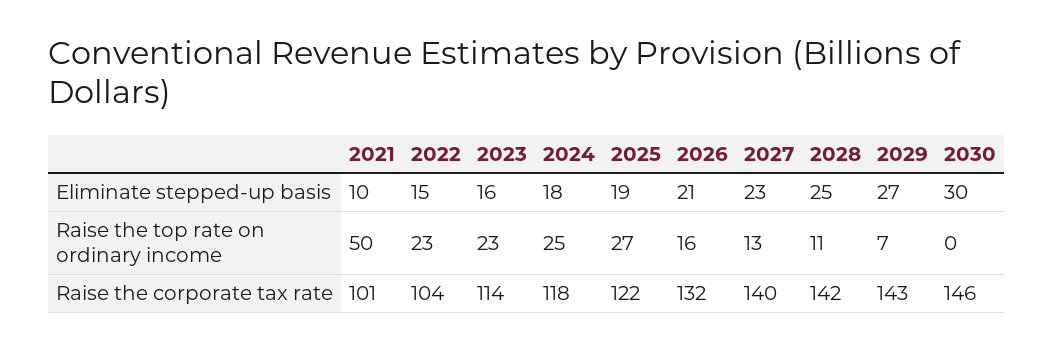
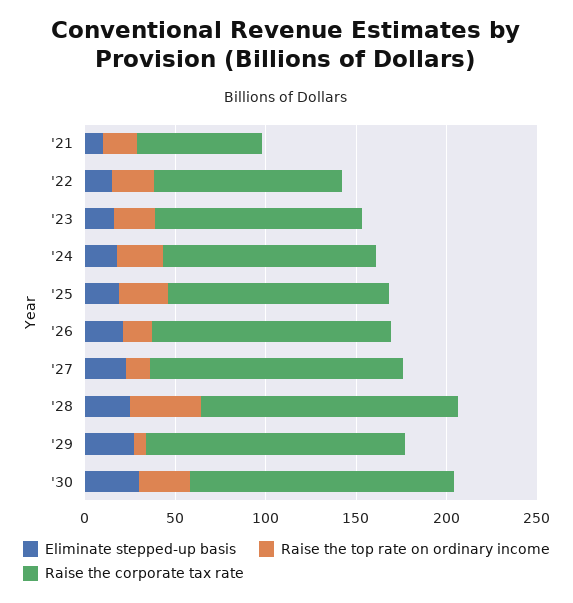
Raise the top rate on ordinary income, 2021: 50 -> 20
Raise the top rate on ordinary income, 2028: 11 -> 40
Raise the top rate on ordinary income, 2030: 0 -> 30
Raise the corporate tax rate, 2021: 101 -> 70

